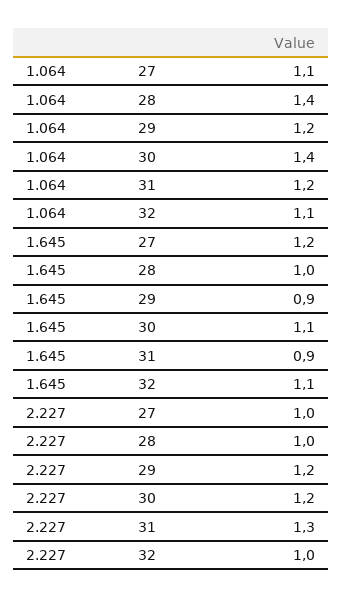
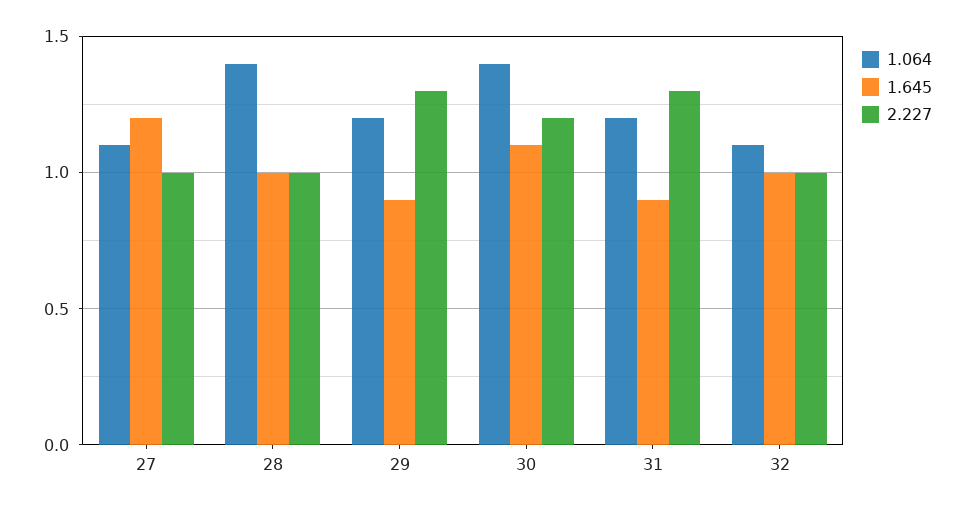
1.645, 32: 1.1 -> 1
2.227, 29: 1.2 -> 1.3

